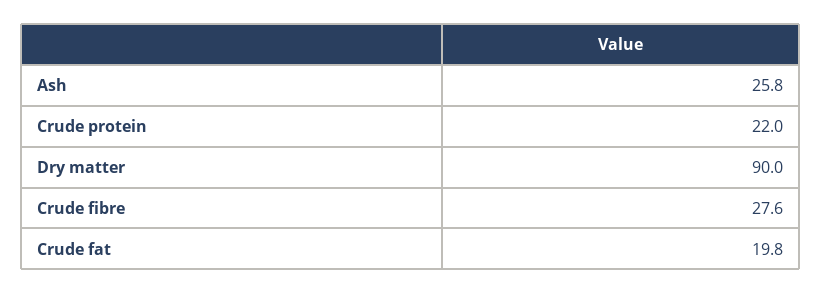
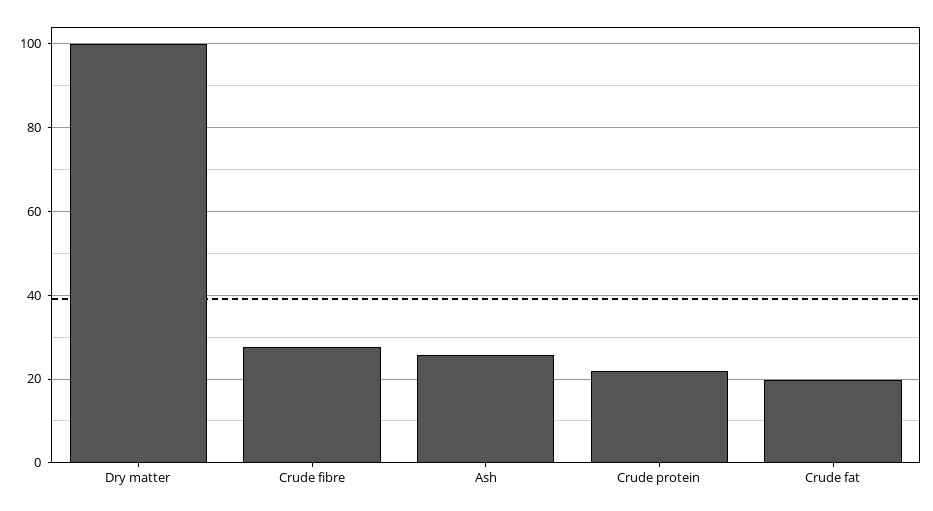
Dry matter: 90 -> 100

